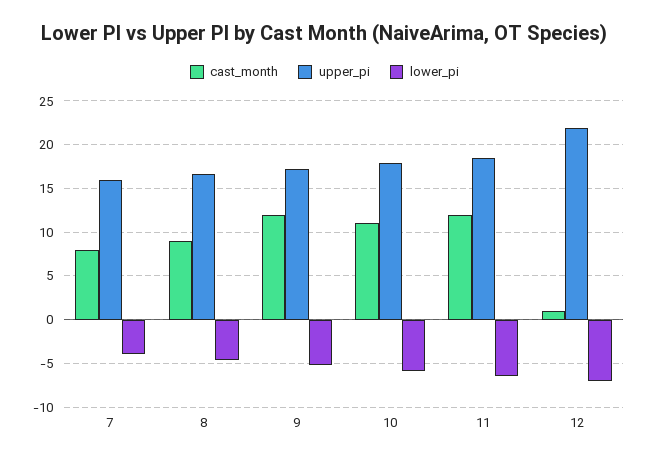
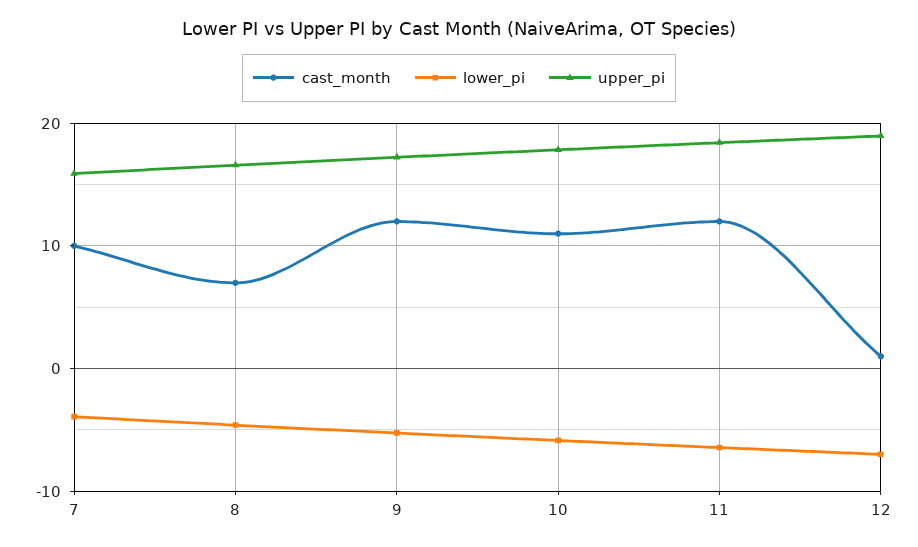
cast_month, 7: 8 -> 10
cast_month, 8: 9 -> 7
upper_pi, 12: 22 -> 19

